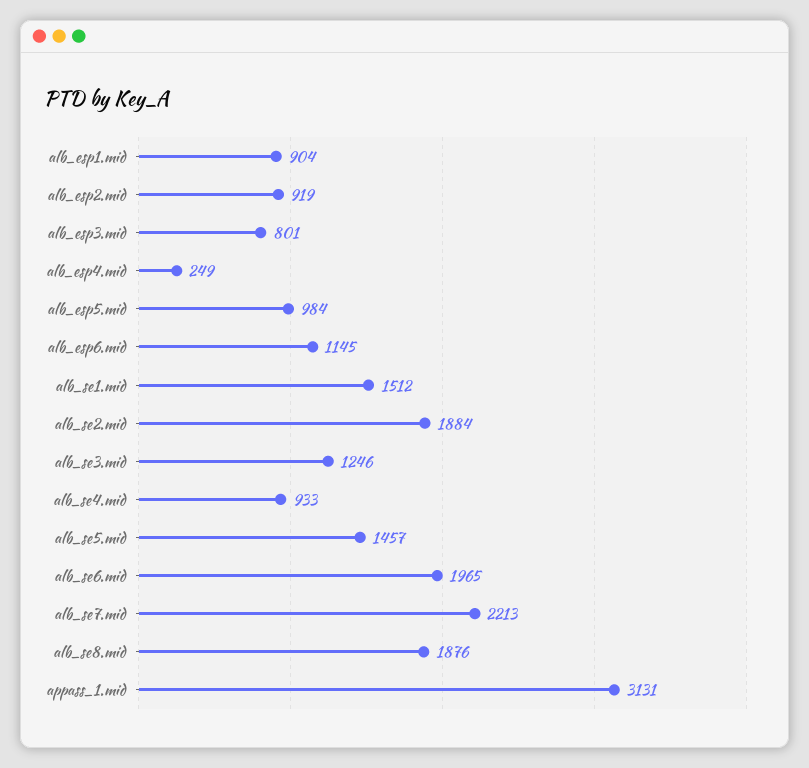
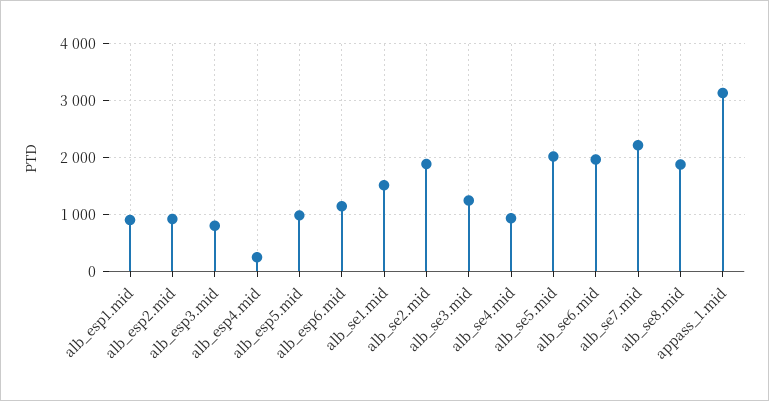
alb_se5.mid: 1457 -> 2000

